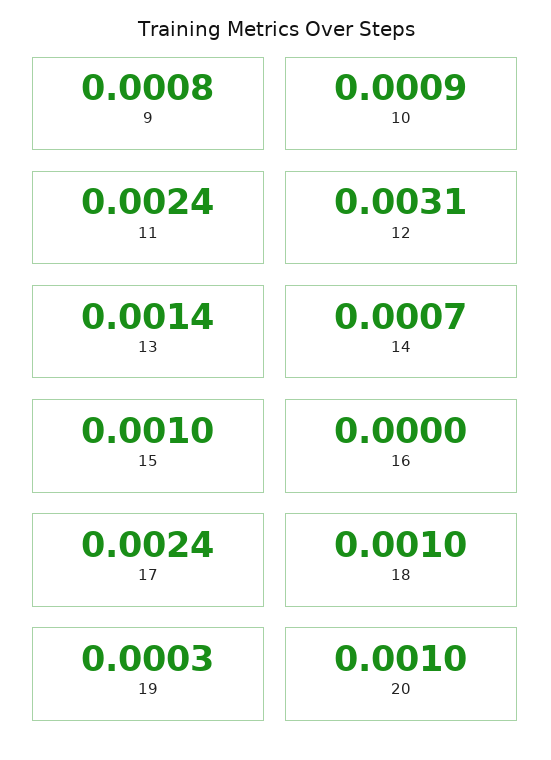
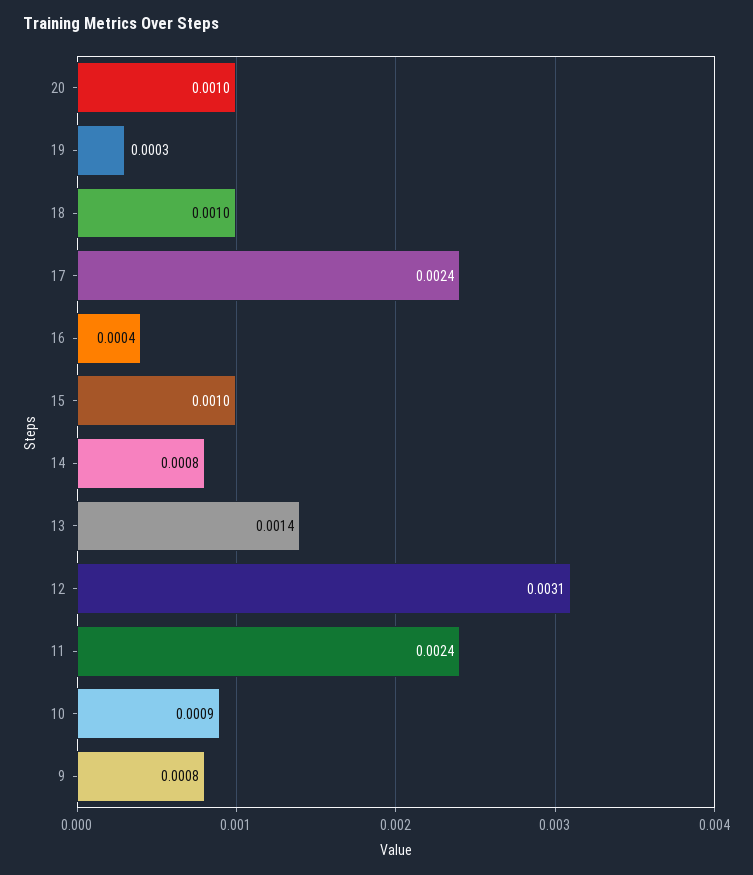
14: 0.0007 -> 0.0008
16: 0 -> 0.0004

